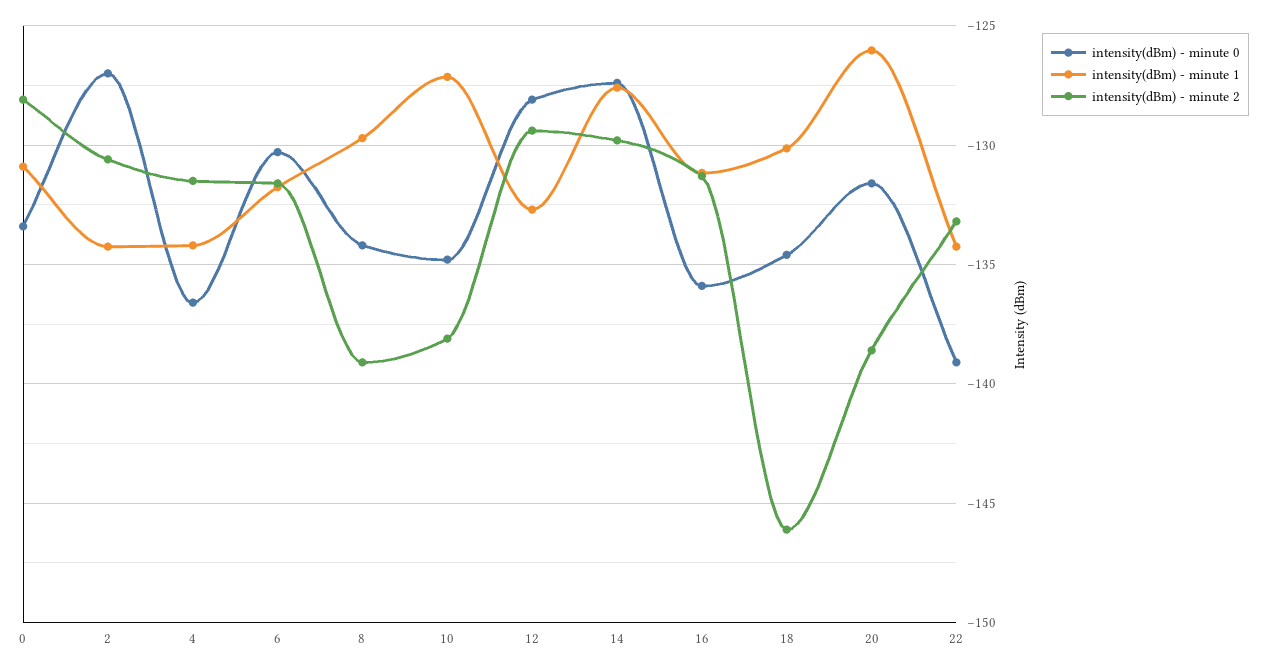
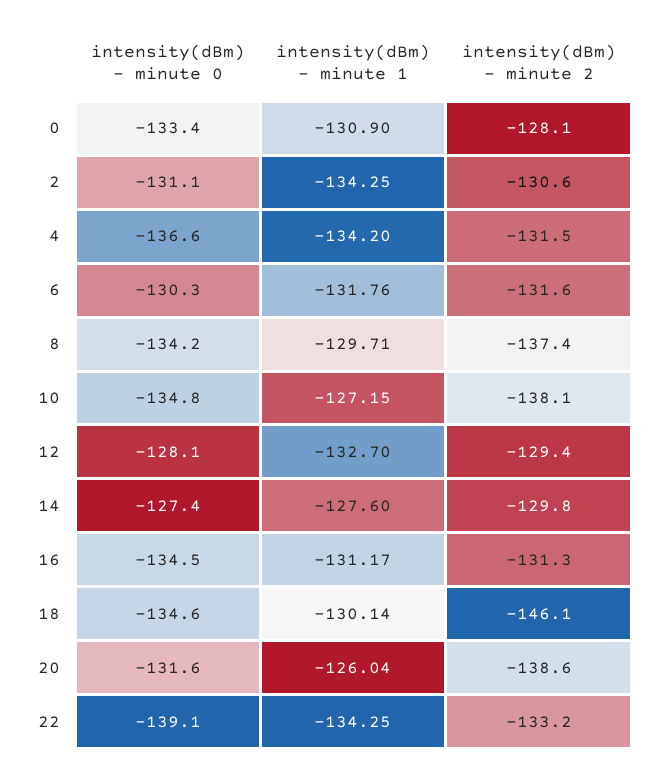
intensity(dBm) - minute 0, 2: -127 -> -131.1
intensity(dBm) - minute 2, 8: -139 -> -137.4
intensity(dBm) - minute 0, 16: -136 -> -134.5

